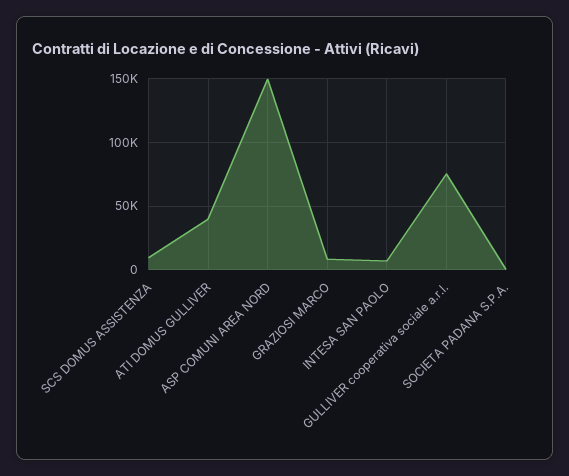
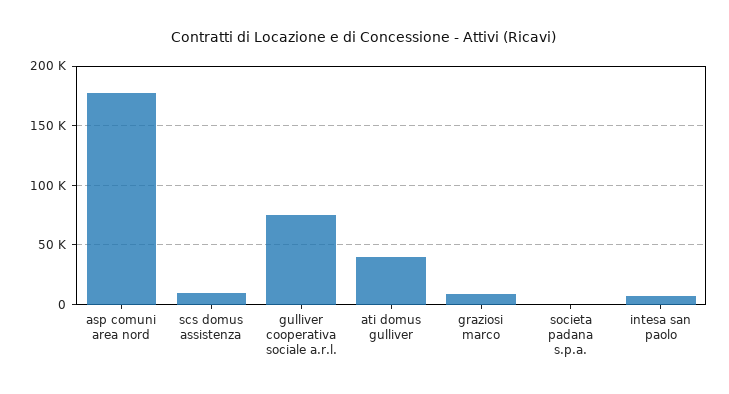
ASP COMUNI AREA NORD: 150000 -> 180000

